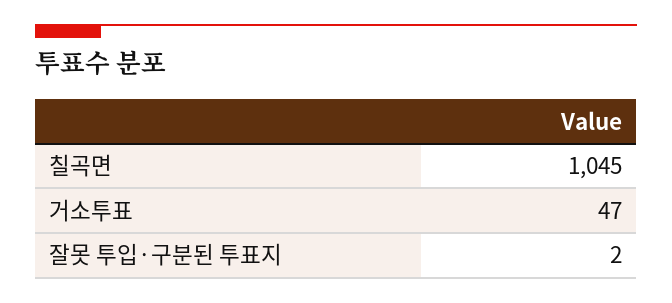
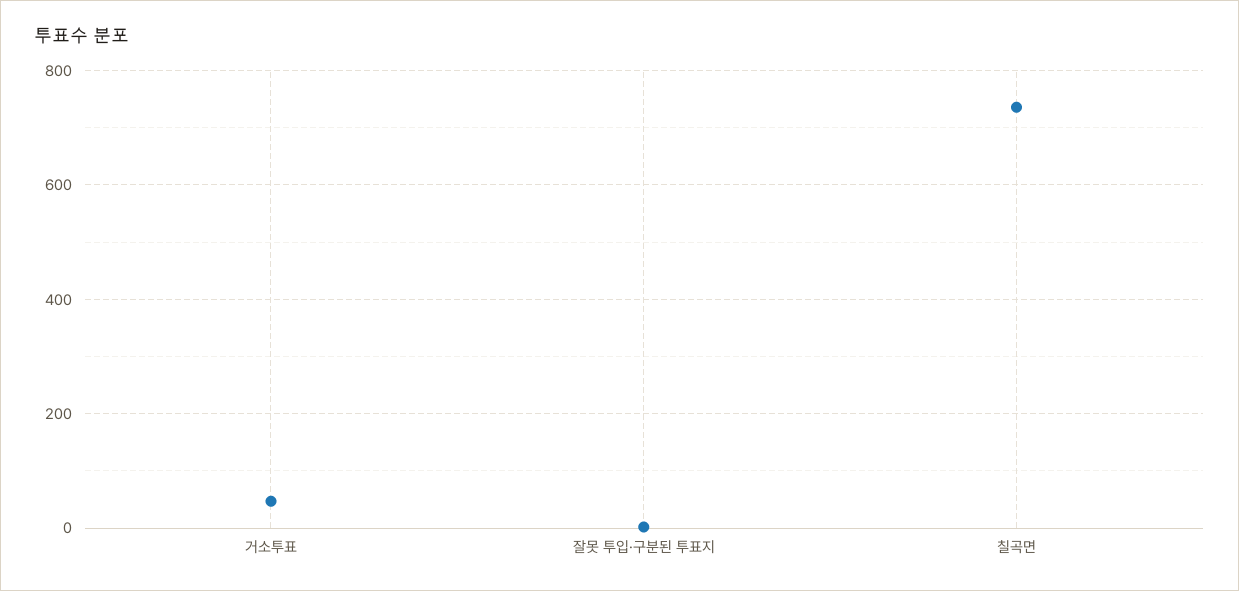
칠곡면: 1045 -> 740

